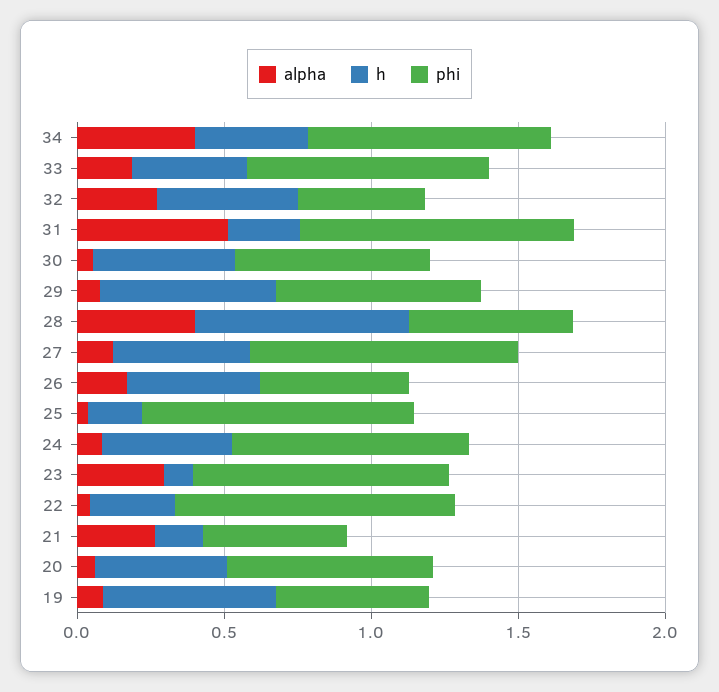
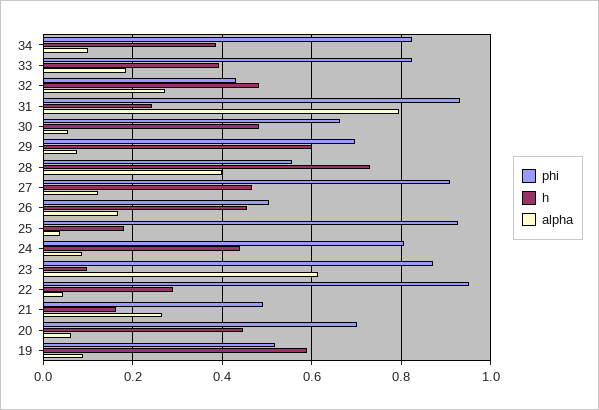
alpha, 34: 0.4 -> 0.1
alpha, 31: 0.5 -> 0.8
alpha, 23: 0.3 -> 0.62

